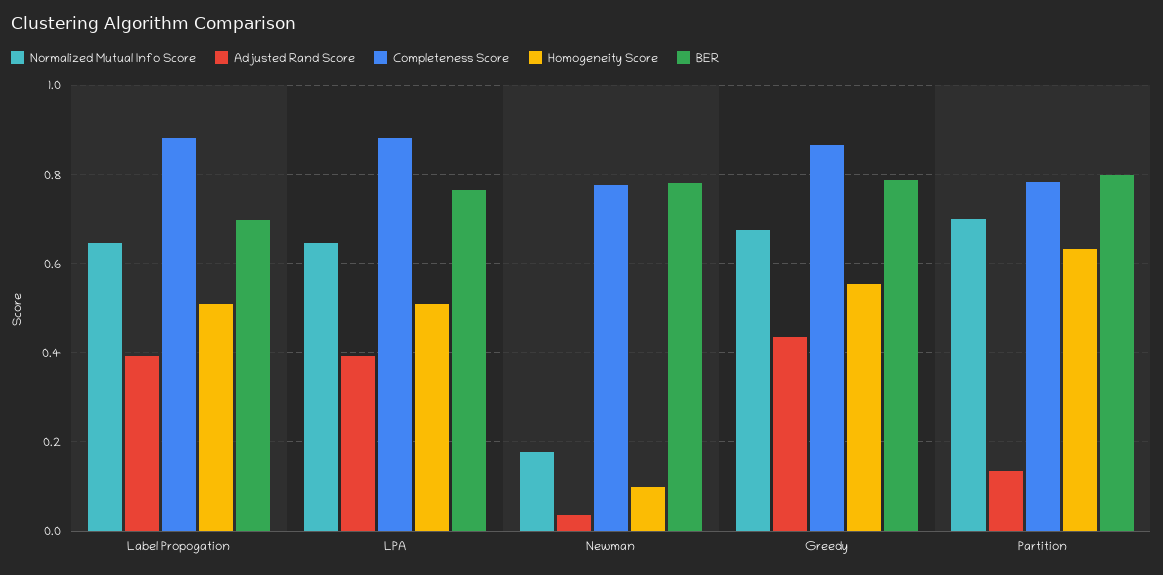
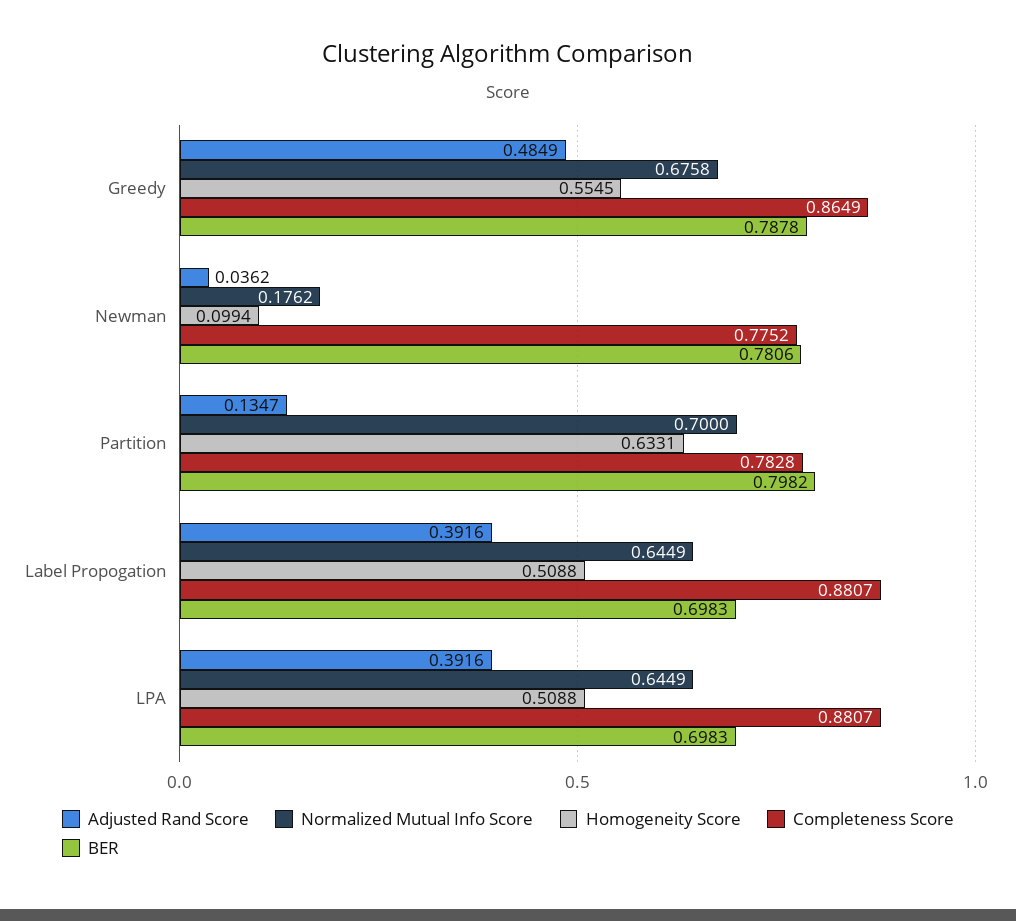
BER, LPA: 0.76 -> 0.6983
Adjusted Rand Score, Greedy: 0.44 -> 0.4849

